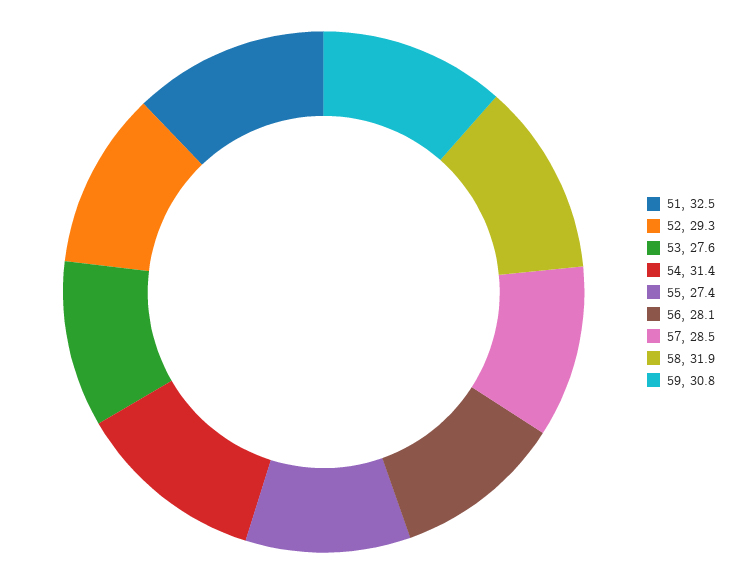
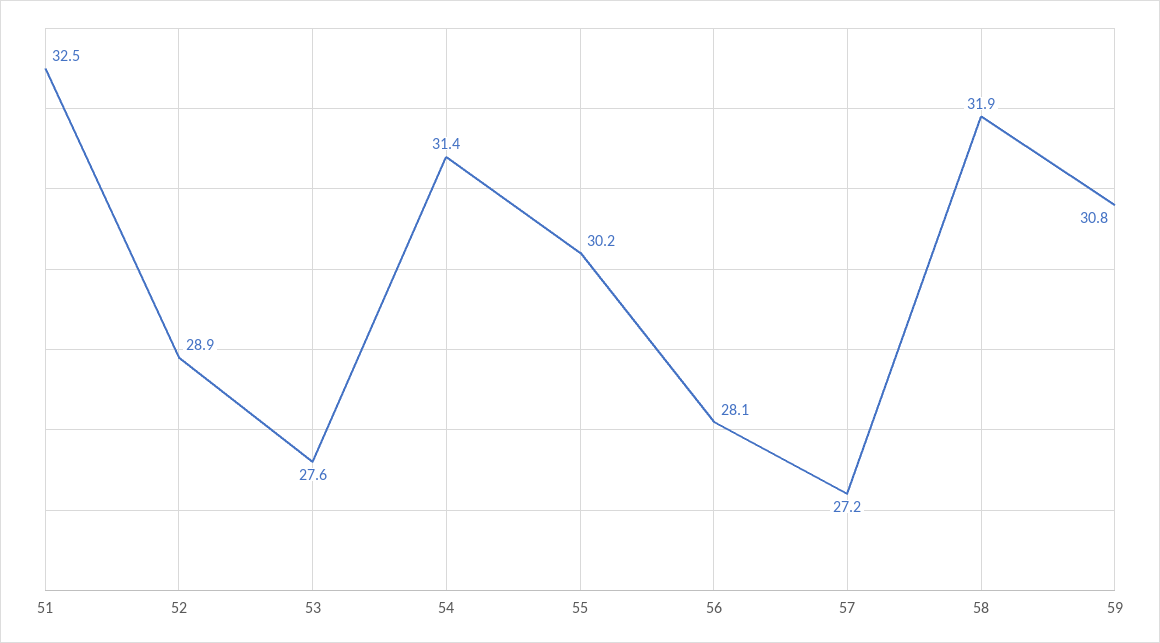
52: 29.3 -> 28.9
55: 27.4 -> 30.2
57: 28.5 -> 27.2

